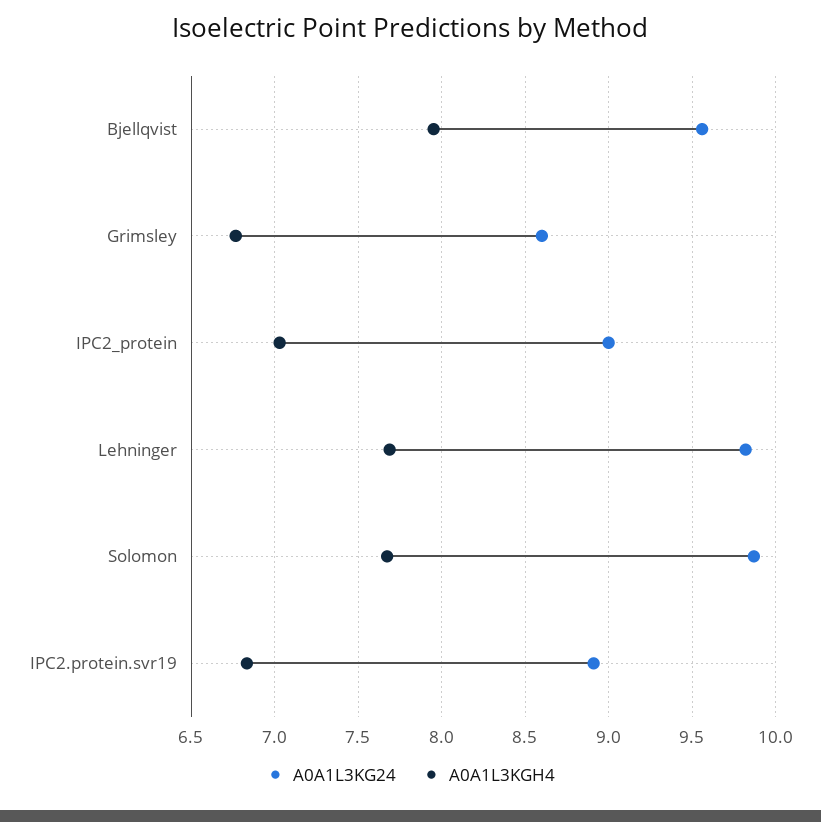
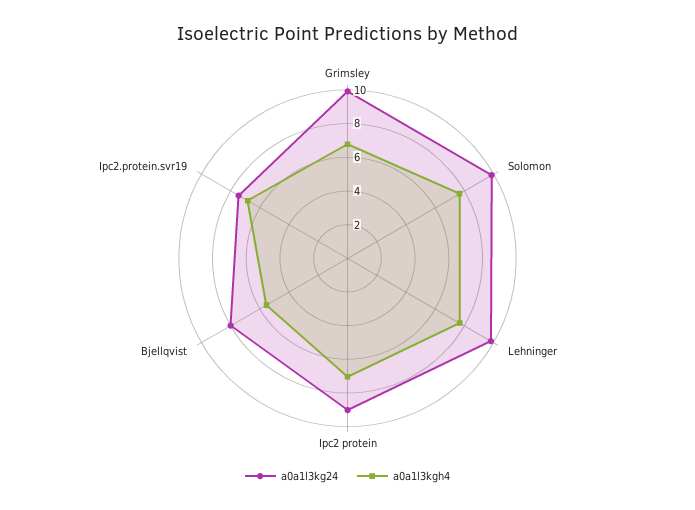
A0A1L3KG24, Bjellqvist: 9.55 -> 8
A0A1L3KGH4, Bjellqvist: 7.95 -> 5.5
A0A1L3KG24, Grimsley: 8.6 -> 10
A0A1L3KG24, IPC2.protein.svr19: 8.9 -> 7.5

